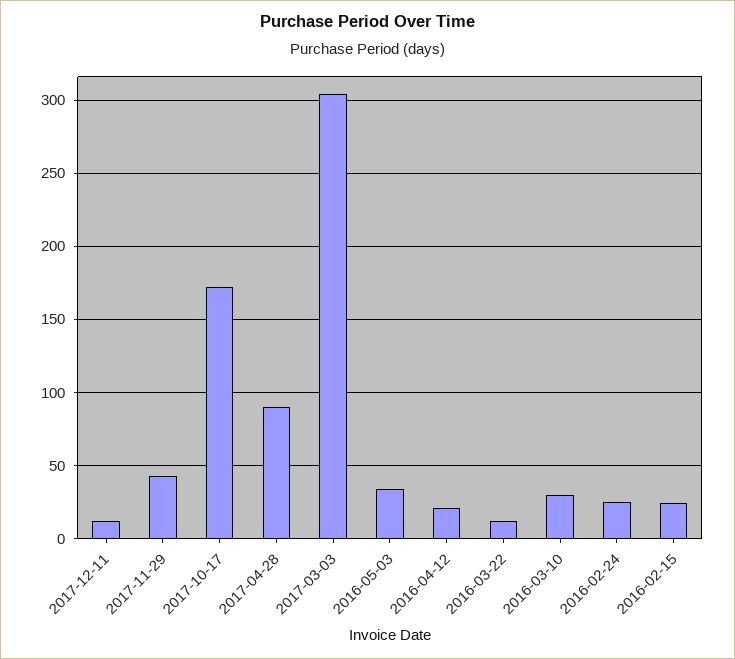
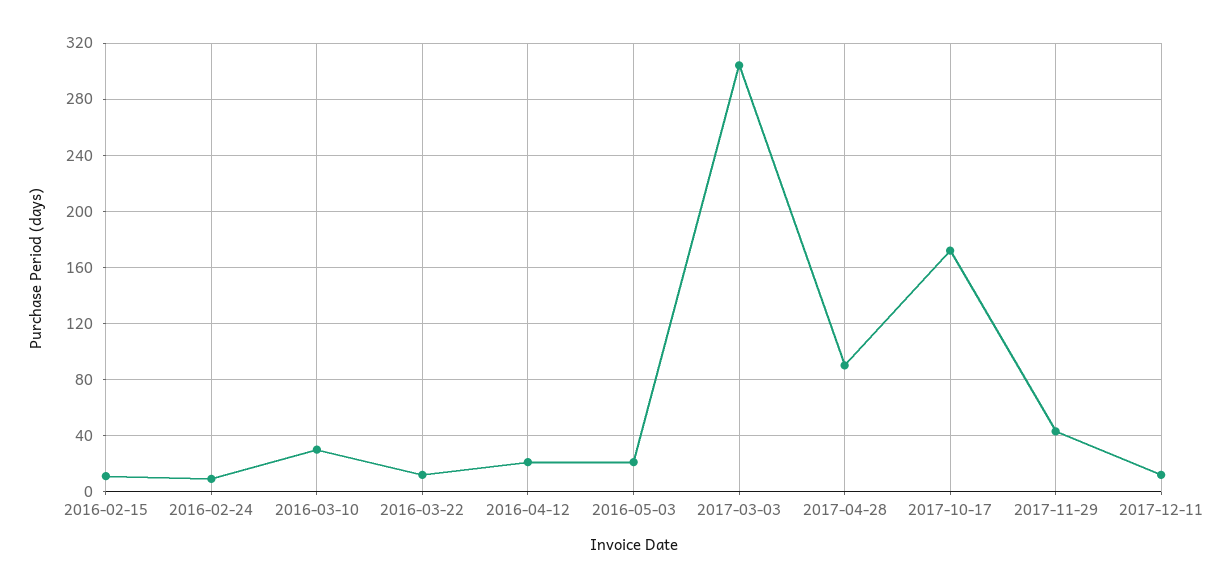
2016-05-03: 35 -> 20
2016-02-24: 25 -> 10
2016-02-15: 25 -> 10

